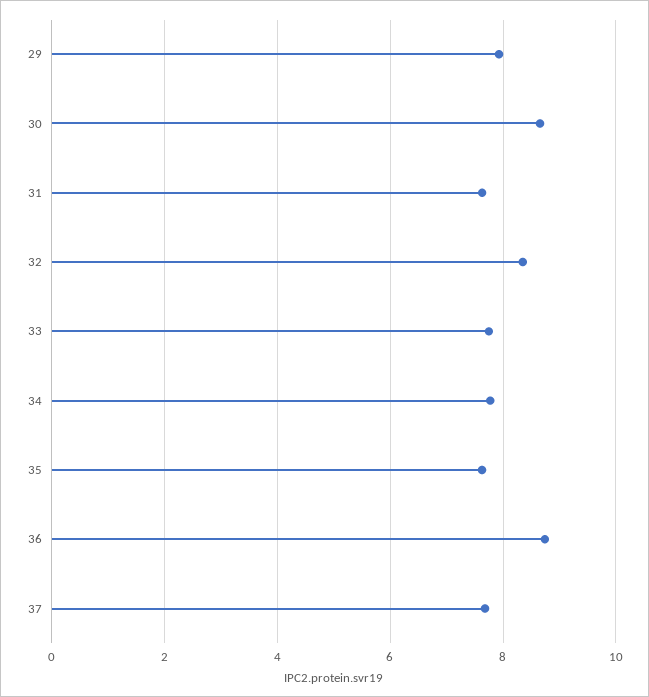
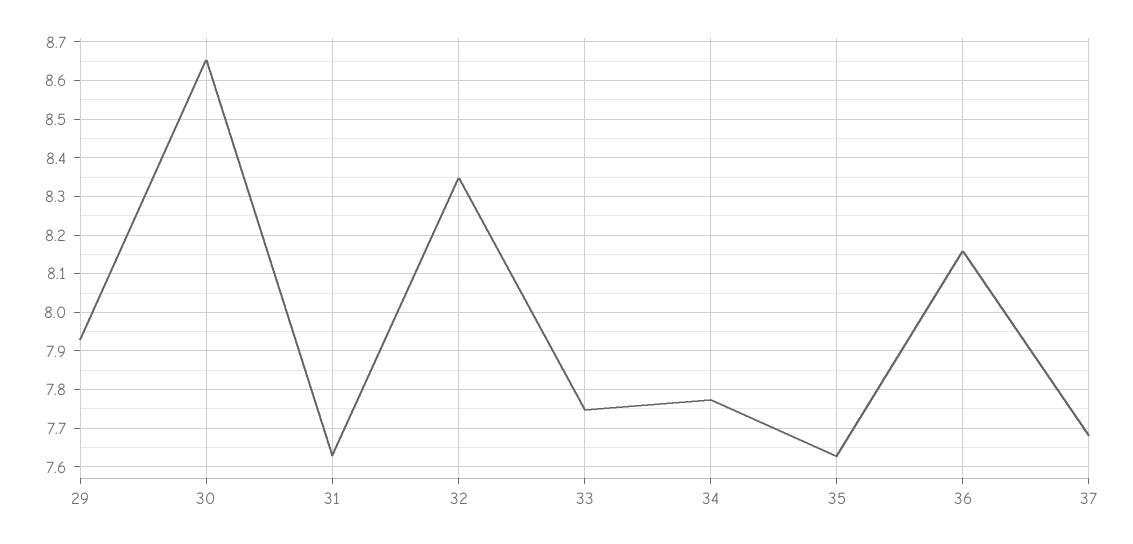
36: 8.8 -> 8.16

